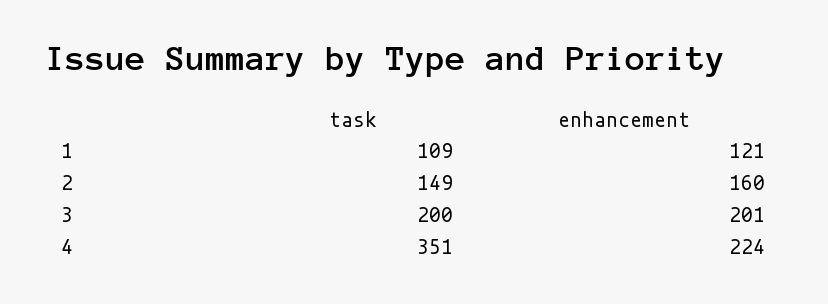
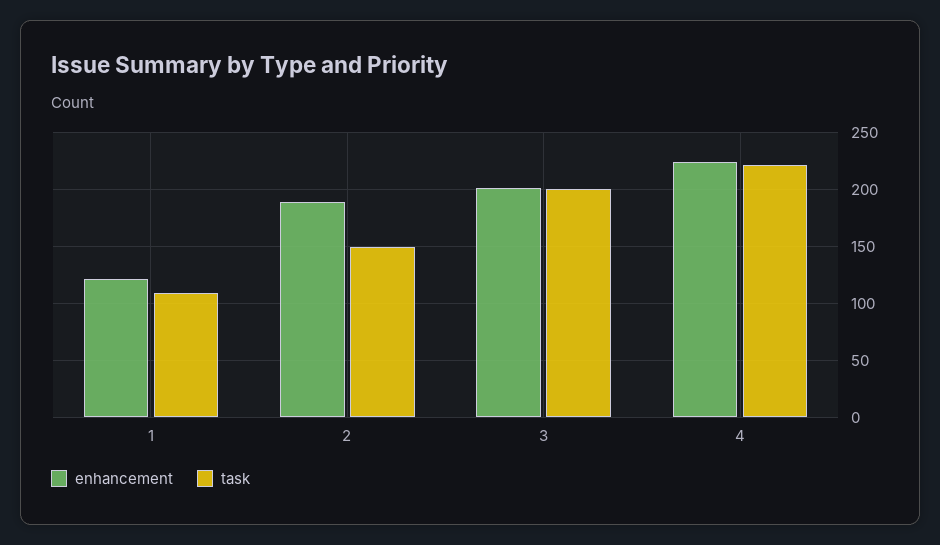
enhancement, 2: 160 -> 190
task, 4: 351 -> 220

